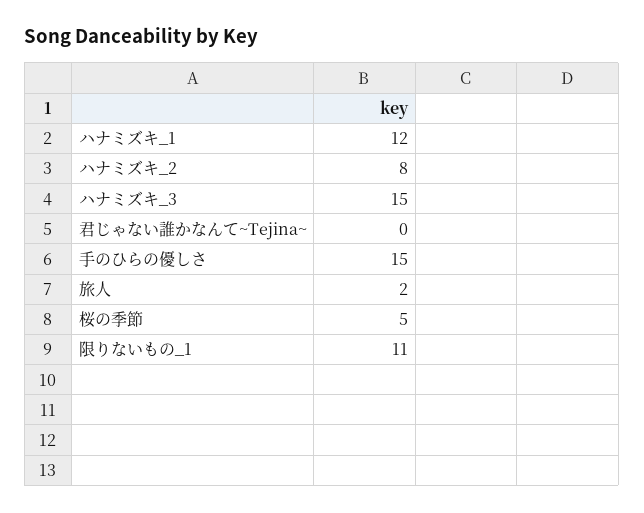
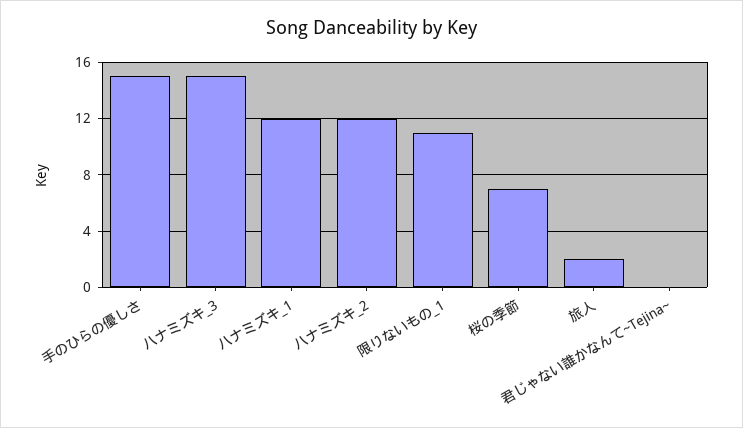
ハナミズキ_2: 8 -> 12
桜の季節: 5 -> 7

